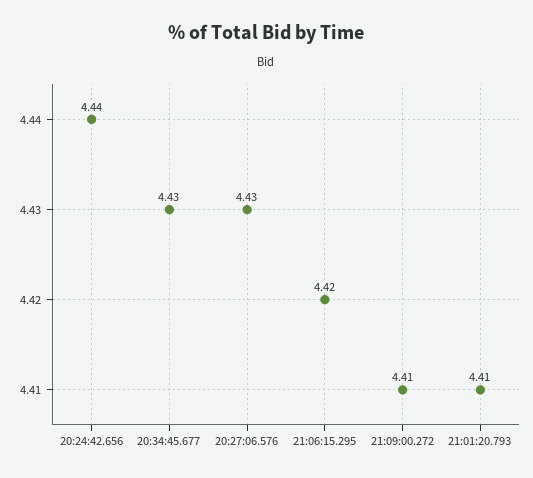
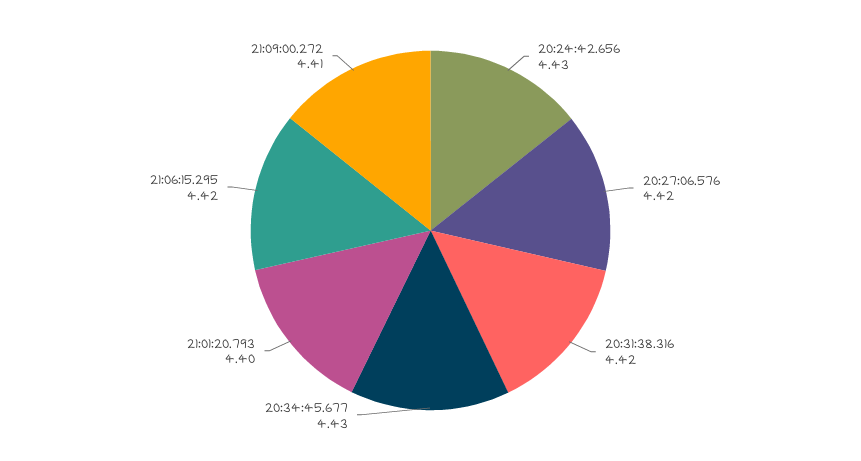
20:24:42.656: 4.44 -> 4.43
20:27:06.576: 4.43 -> 4.42
21:01:20.793: 4.41 -> 4.4
20:31:38.316: none -> 4.42

